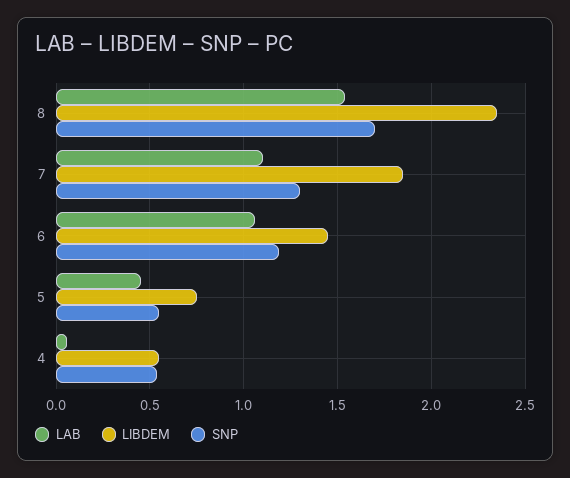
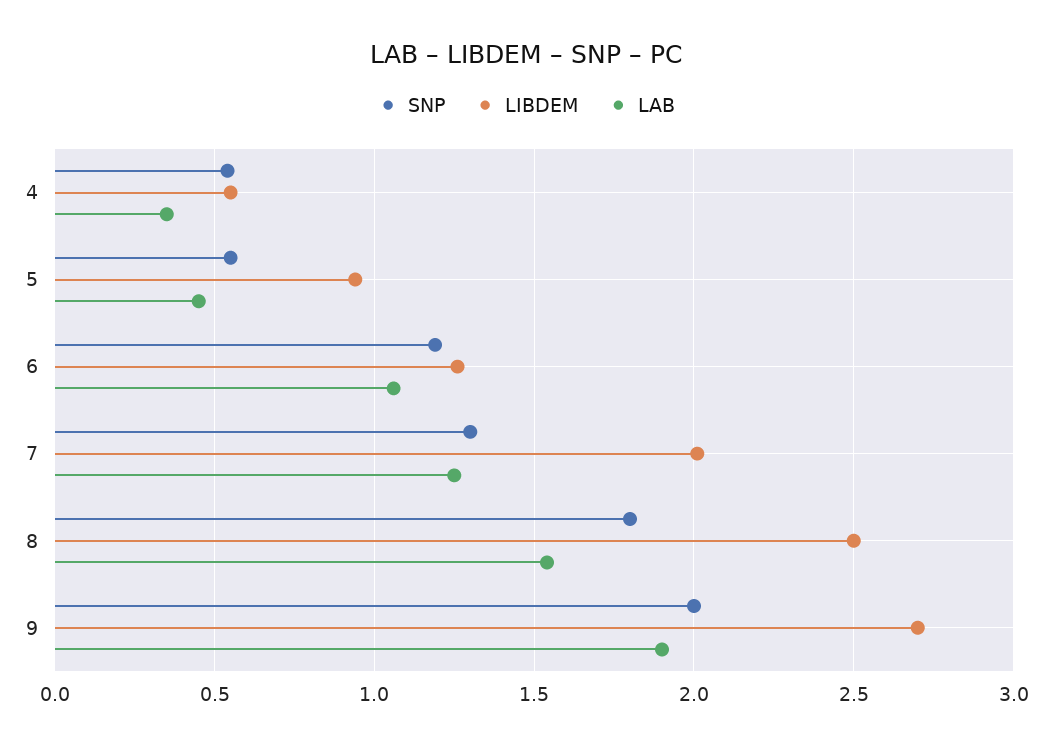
LIBDEM, 8: 2.35 -> 2.5
SNP, 8: 1.7 -> 1.8
LAB, 7: 1.1 -> 1.25
LIBDEM, 7: 1.85 -> 2
LIBDEM, 6: 1.45 -> 1.25
LIBDEM, 5: 0.75 -> 0.95
LAB, 4: 0.05 -> 0.35
SNP, 9: none -> 2
LIBDEM, 9: none -> 2.7
LAB, 9: none -> 1.9

